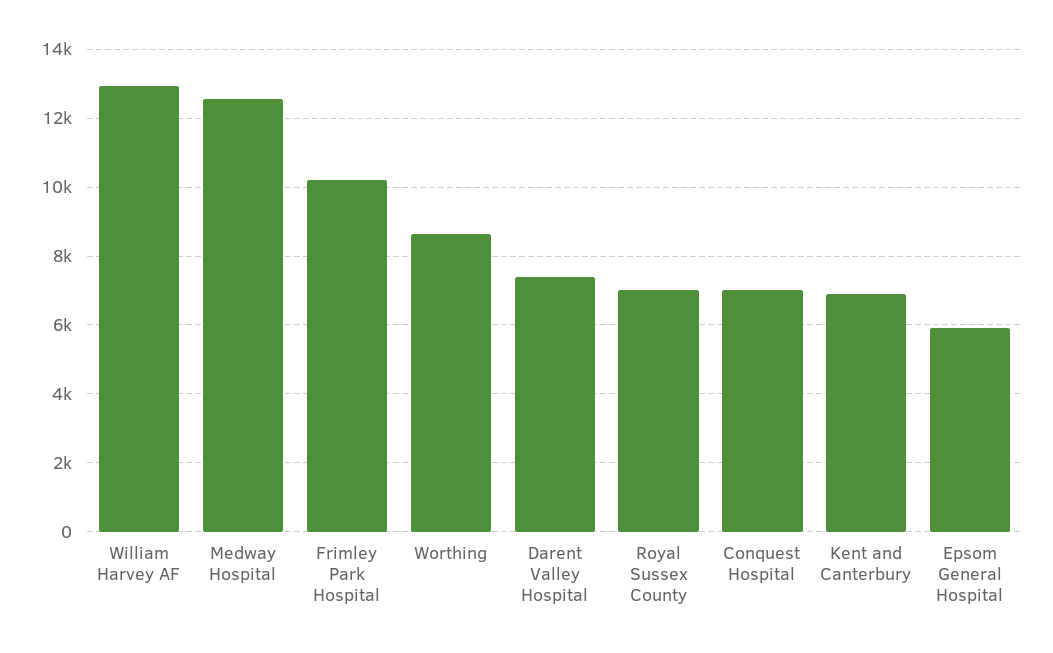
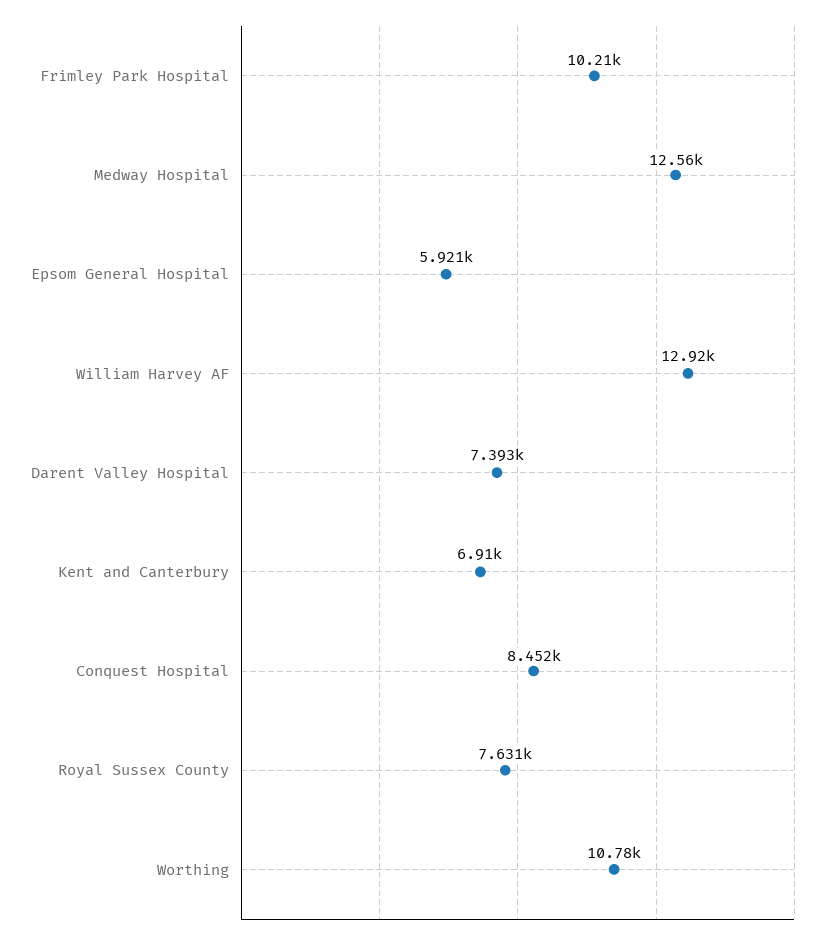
Worthing: 8600 -> 10780
Royal Sussex County: 7000 -> 7631
Conquest Hospital: 7000 -> 8452

